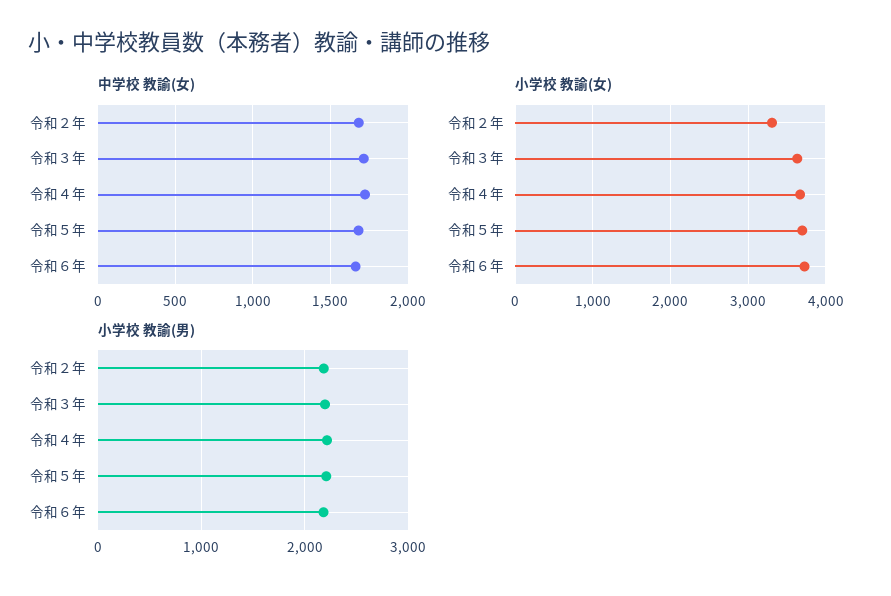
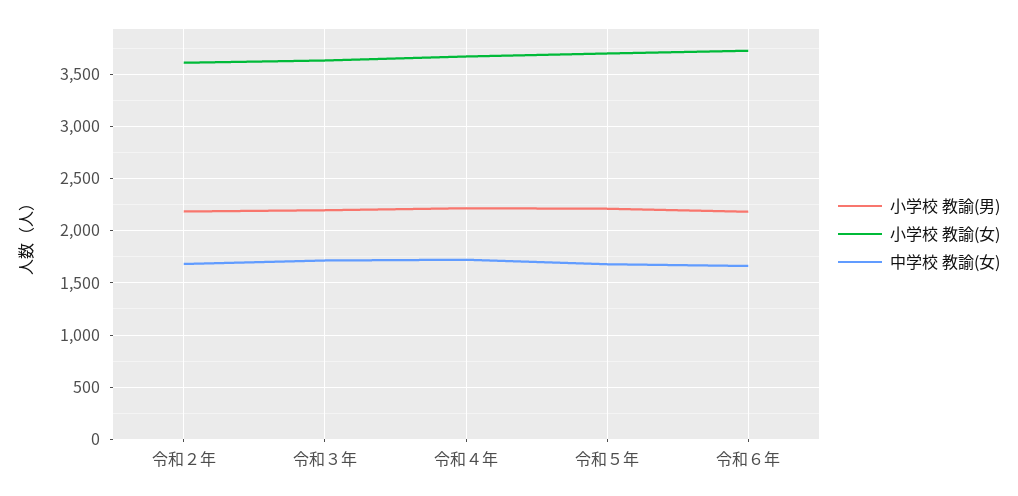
小学校 教諭(女), 令和２年: 3300 -> 3600

